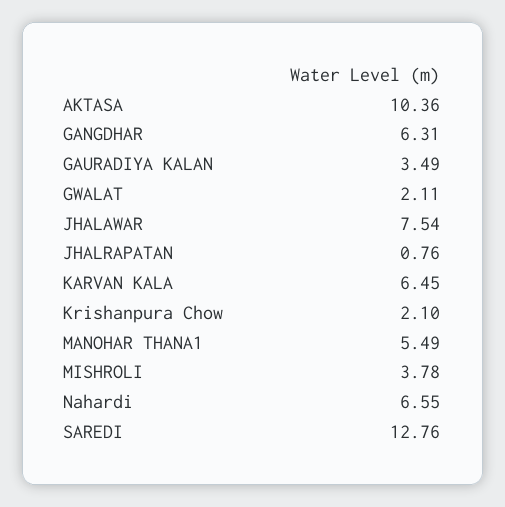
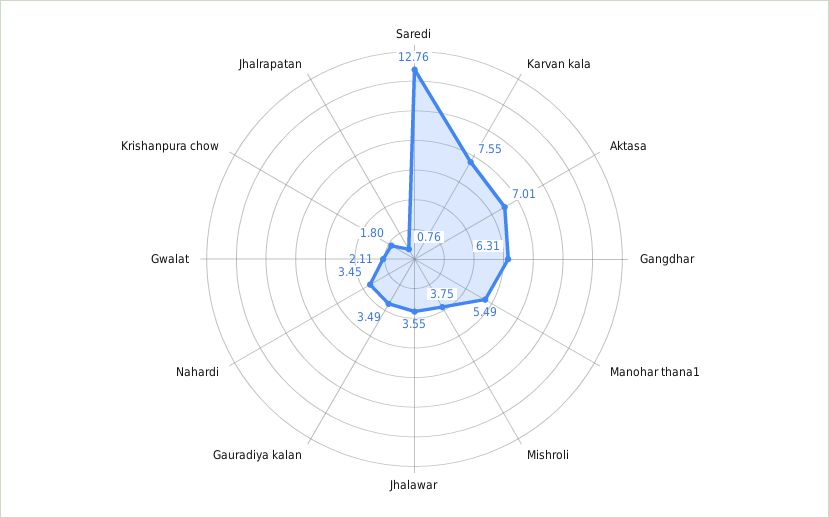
AKTASA: 10.36 -> 7.01
JHALAWAR: 7.54 -> 3.55
KARVAN KALA: 6.45 -> 7.55
Krishanpura Chow: 2.1 -> 1.8
MISHROLI: 3.78 -> 3.75
Nahardi: 6.55 -> 3.45

